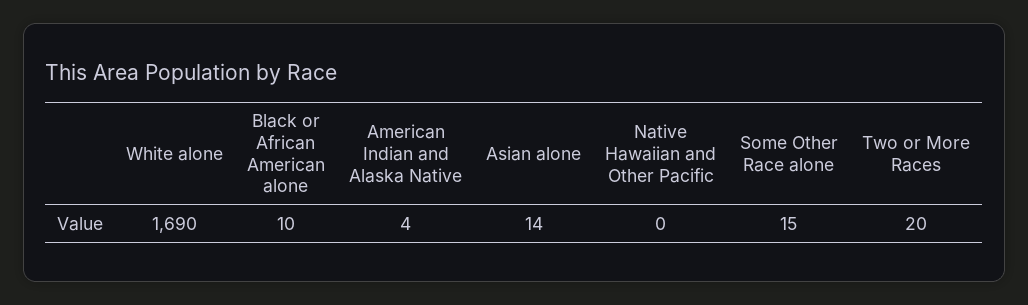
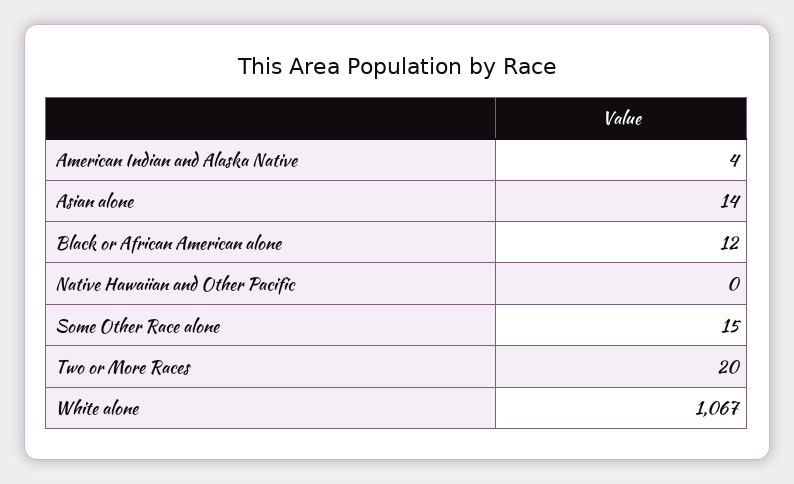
White alone: 1690 -> 1067
Black or African American alone: 10 -> 12

